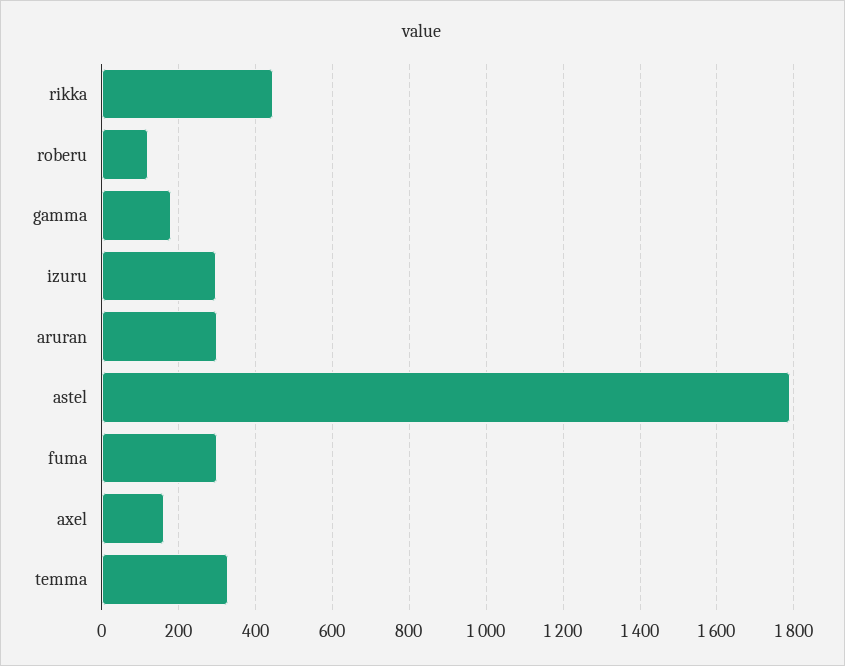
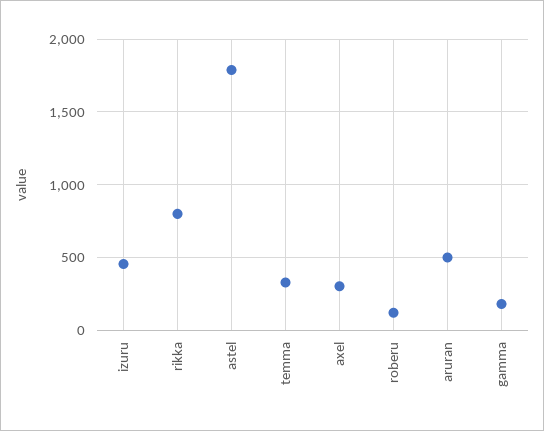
rikka: 440 -> 800
izuru: 300 -> 450
aruran: 300 -> 500
fuma: 300 -> none
axel: 160 -> 300

